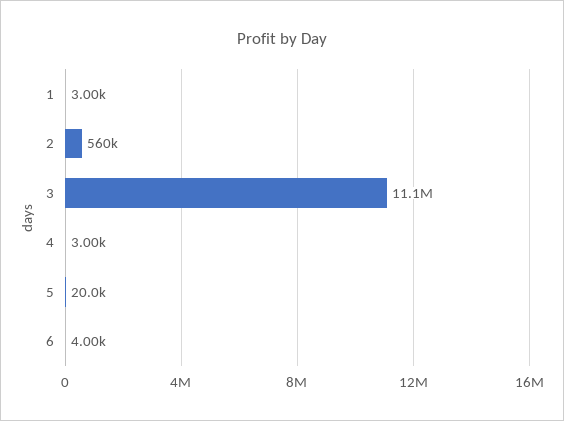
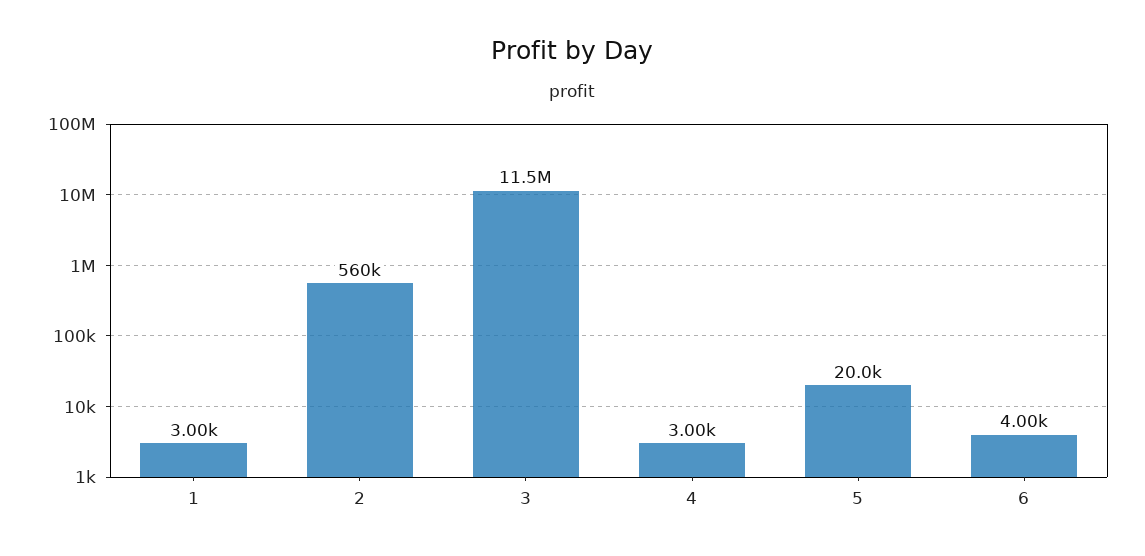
3: 11100000 -> 11500000

